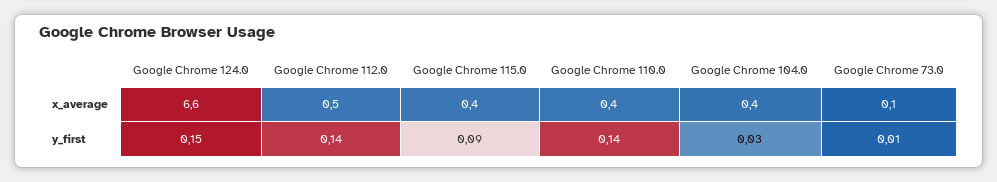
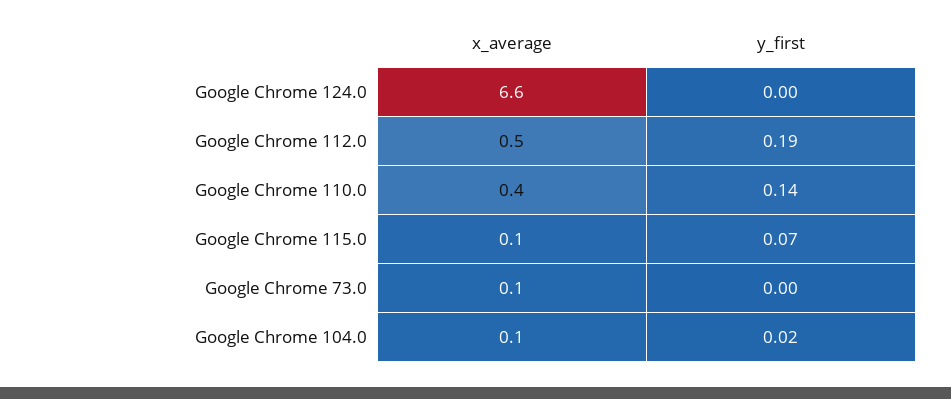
Google Chrome 115.0, x_average: 0.4 -> 0.1
Google Chrome 104.0, x_average: 0.4 -> 0.1
Google Chrome 124.0, y_first: 0.15 -> 0
Google Chrome 112.0, y_first: 0.14 -> 0.19
Google Chrome 115.0, y_first: 0.09 -> 0.07
Google Chrome 104.0, y_first: 0.03 -> 0.02
Google Chrome 73.0, y_first: 0.01 -> 0

